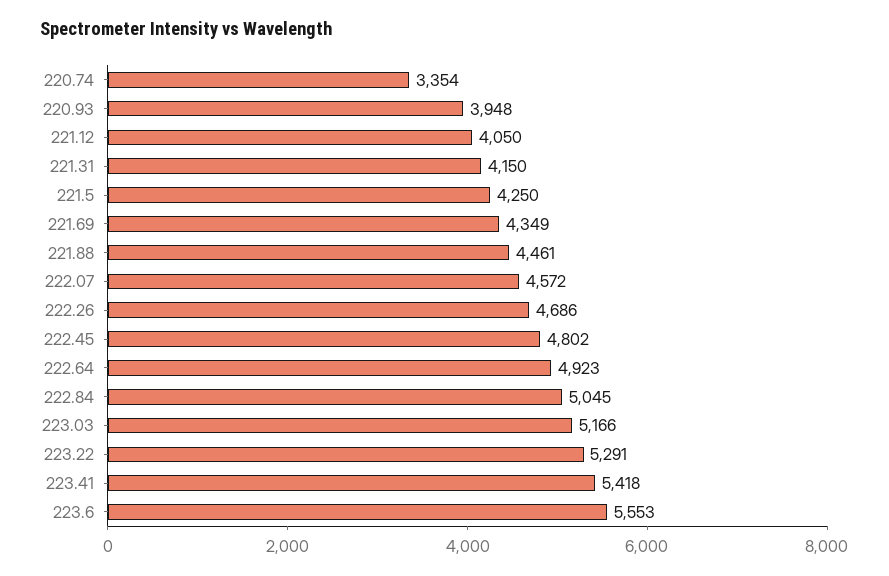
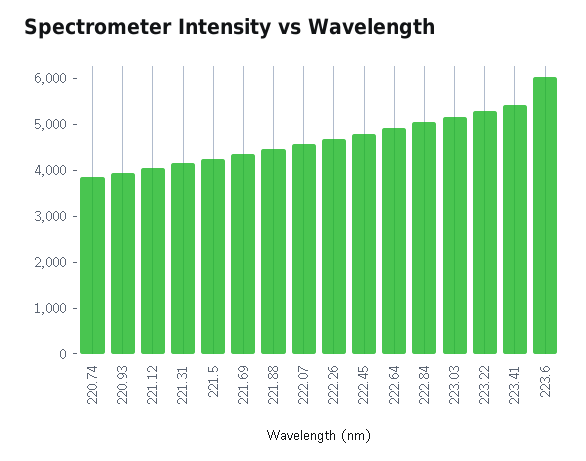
220.74: 3354 -> 3800
223.6: 5553 -> 6000

